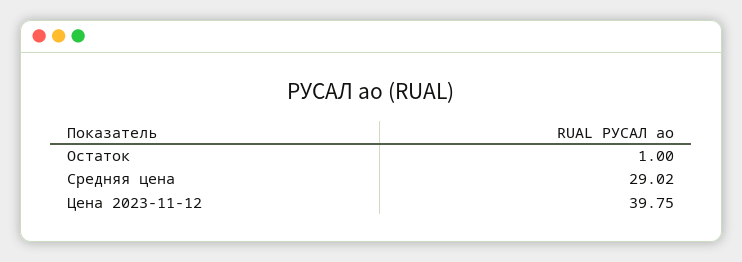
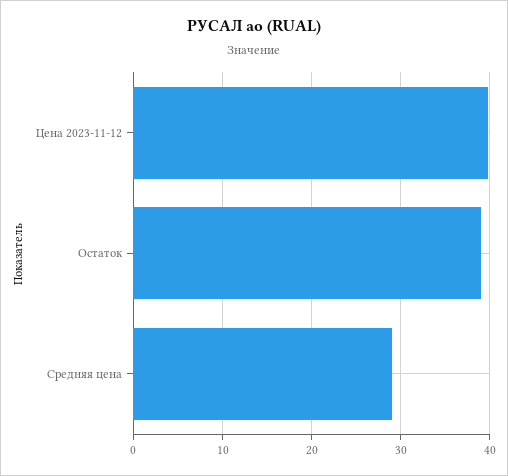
Остаток: 1 -> 39

